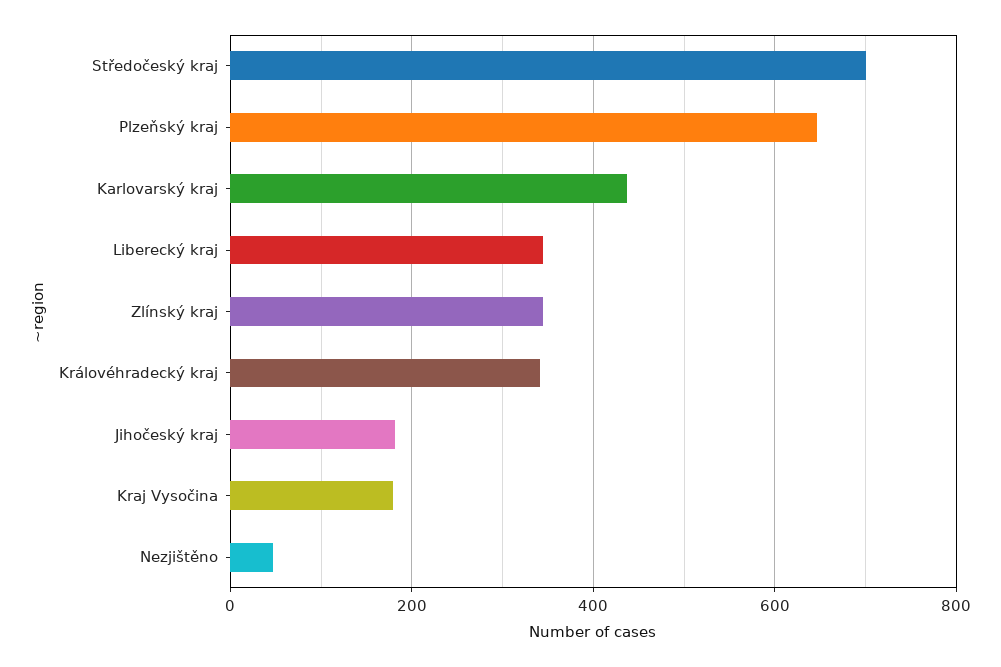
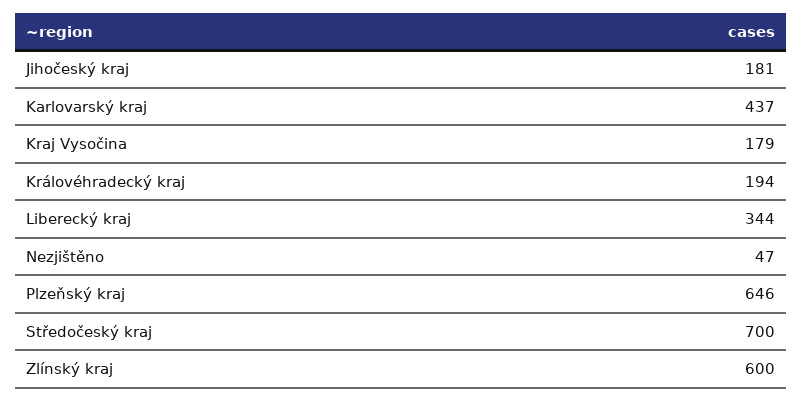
Zlínský kraj: 340 -> 600
Královéhradecký kraj: 340 -> 194

